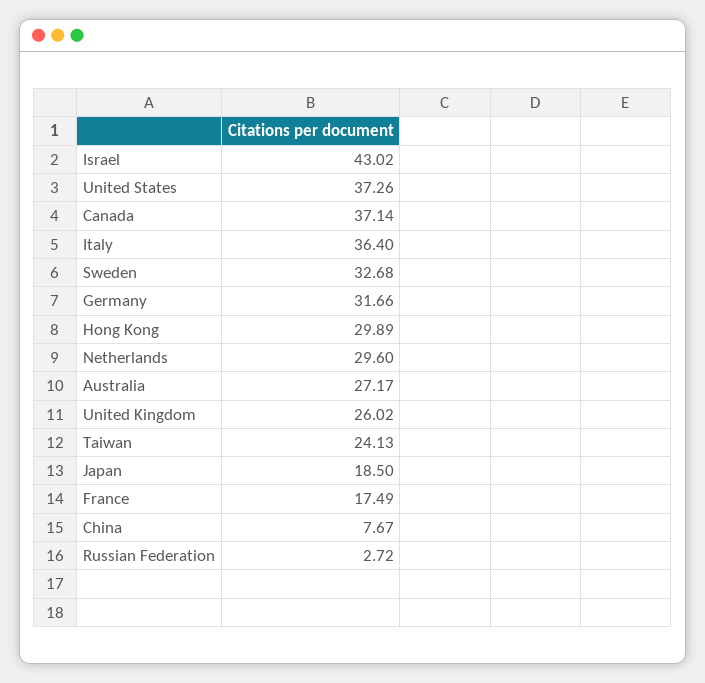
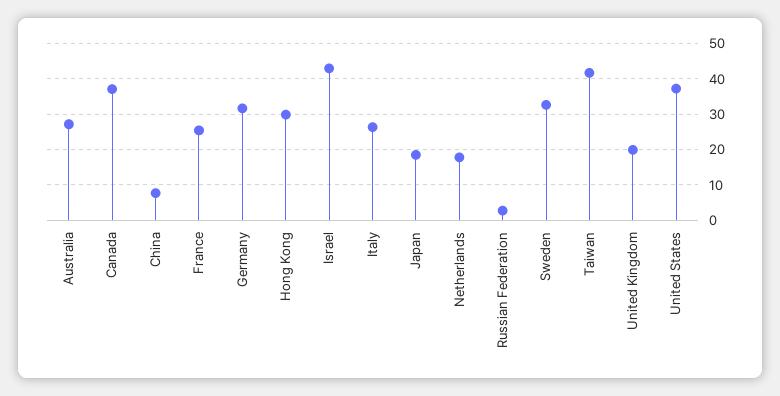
Italy: 36.4 -> 26
Netherlands: 29.6 -> 18
United Kingdom: 26.02 -> 20
Taiwan: 24.13 -> 42
France: 17.49 -> 26

